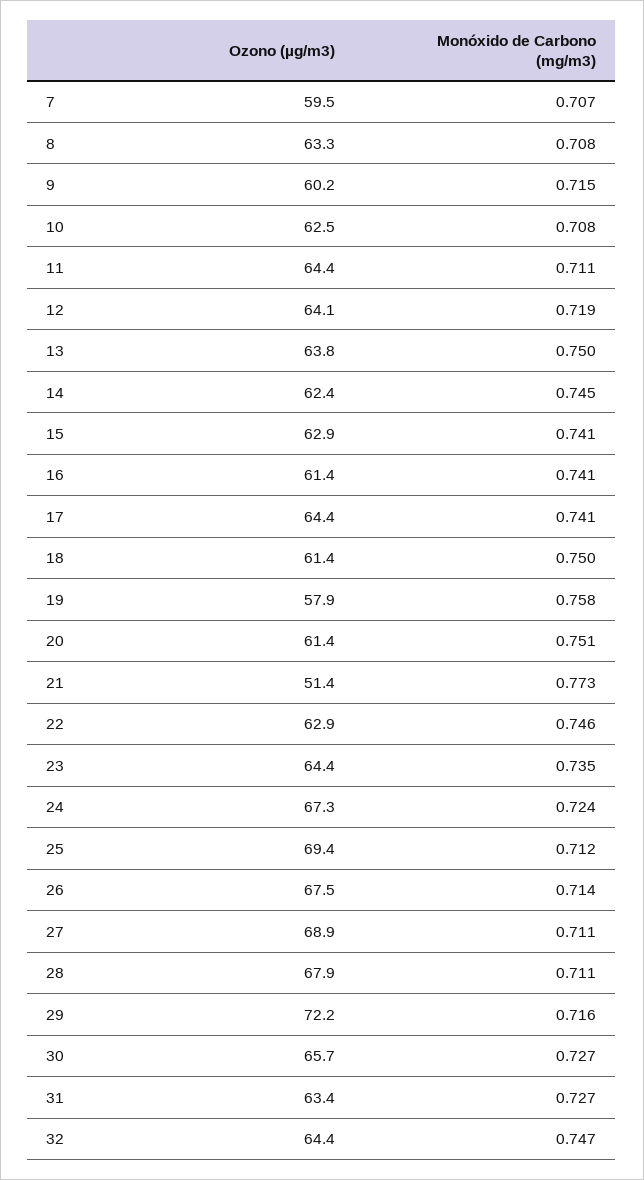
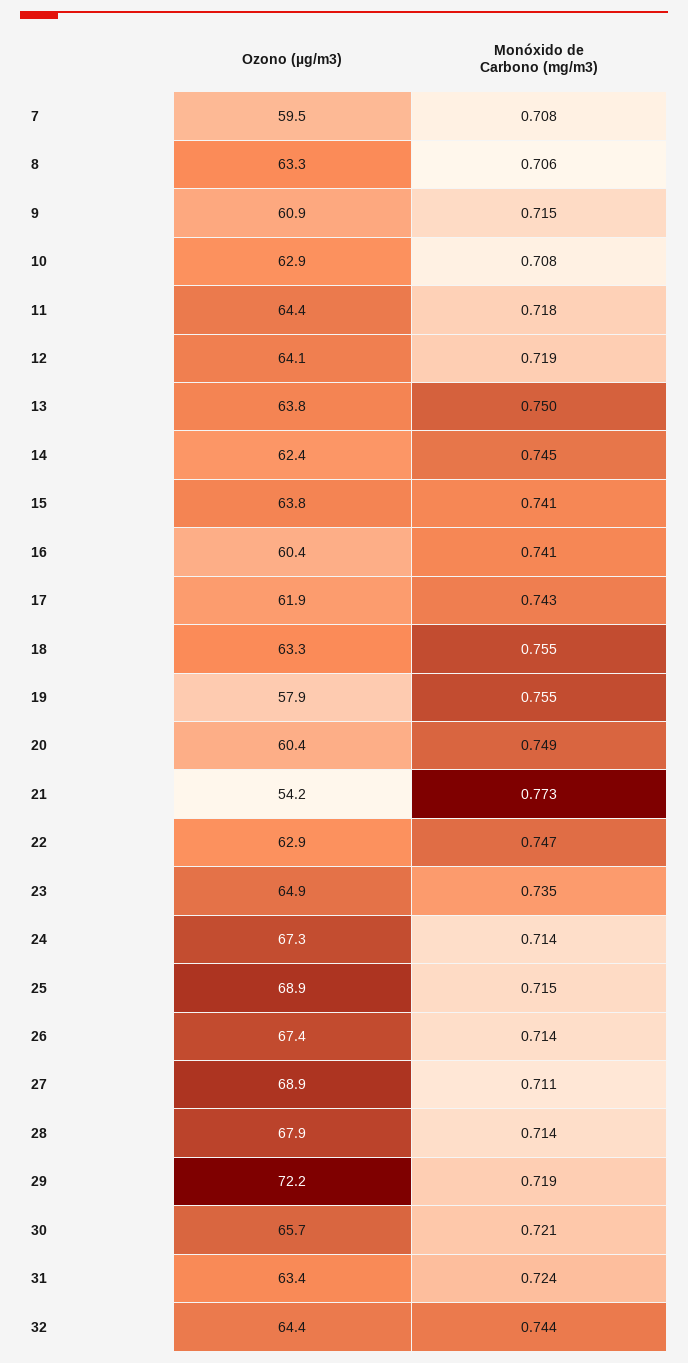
Monóxido de Carbono (mg/m3), 7: 0.707 -> 0.708
Monóxido de Carbono (mg/m3), 8: 0.708 -> 0.706
Ozono (µg/m3), 9: 60.2 -> 60.9
Ozono (µg/m3), 10: 62.5 -> 62.9
Monóxido de Carbono (mg/m3), 11: 0.711 -> 0.718
Ozono (µg/m3), 15: 62.9 -> 63.8
Ozono (µg/m3), 16: 61.4 -> 60.4
Ozono (µg/m3), 17: 64.4 -> 61.9
Monóxido de Carbono (mg/m3), 17: 0.741 -> 0.743
Ozono (µg/m3), 18: 61.4 -> 63.3
Monóxido de Carbono (mg/m3), 18: 0.75 -> 0.755
Monóxido de Carbono (mg/m3), 19: 0.758 -> 0.755
Ozono (µg/m3), 20: 61.4 -> 60.4
Monóxido de Carbono (mg/m3), 20: 0.751 -> 0.749
Ozono (µg/m3), 21: 51.4 -> 54.2
Monóxido de Carbono (mg/m3), 22: 0.746 -> 0.747
Ozono (µg/m3), 23: 64.4 -> 64.9
Monóxido de Carbono (mg/m3), 24: 0.724 -> 0.714
Ozono (µg/m3), 25: 69.4 -> 68.9
Monóxido de Carbono (mg/m3), 25: 0.712 -> 0.715
Ozono (µg/m3), 26: 67.5 -> 67.4
Monóxido de Carbono (mg/m3), 28: 0.711 -> 0.714
Monóxido de Carbono (mg/m3), 29: 0.716 -> 0.719
Monóxido de Carbono (mg/m3), 30: 0.727 -> 0.721
Monóxido de Carbono (mg/m3), 31: 0.727 -> 0.724
Monóxido de Carbono (mg/m3), 32: 0.747 -> 0.744

